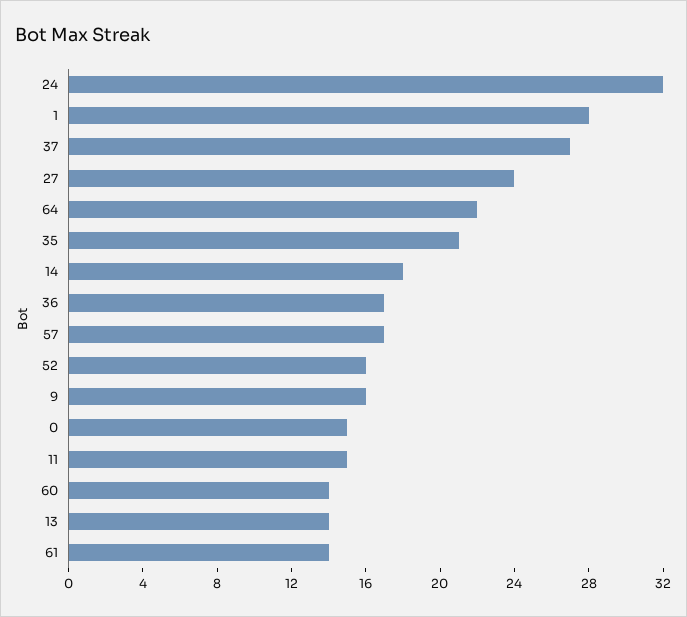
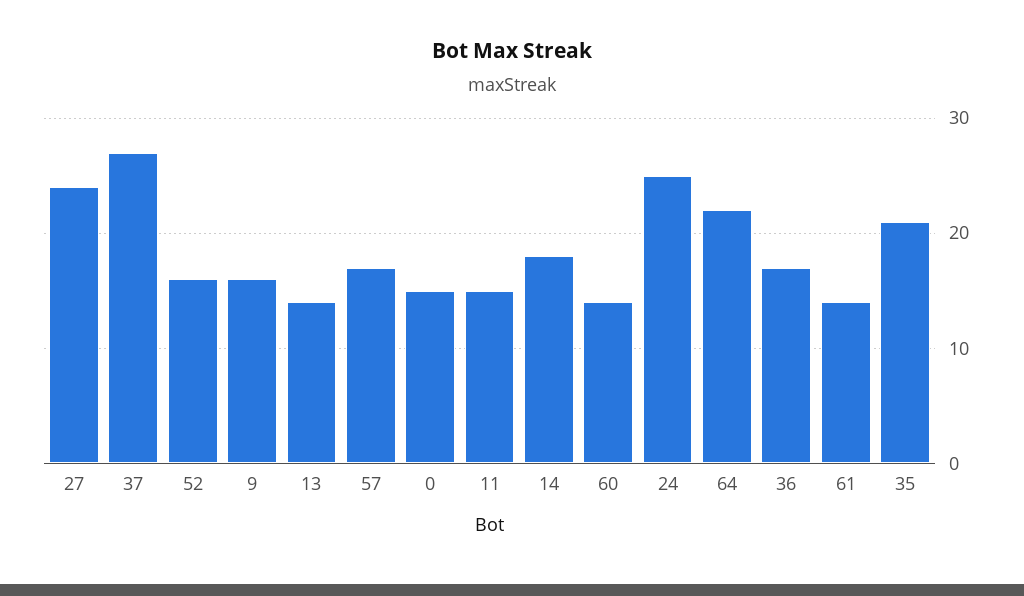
24: 32 -> 25
1: 28 -> none

